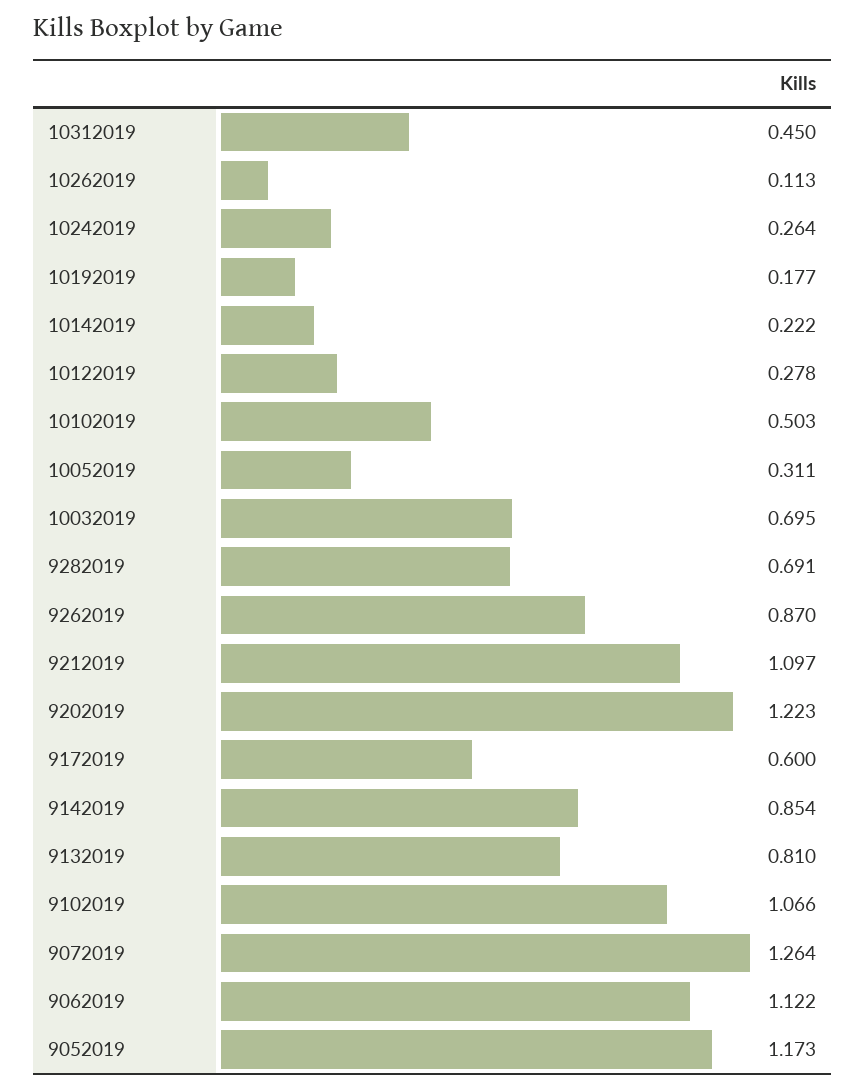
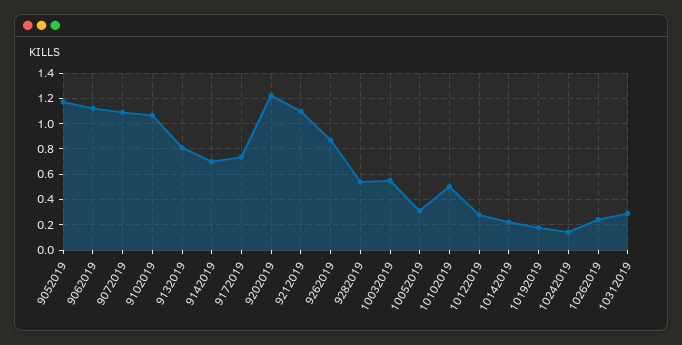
10312019: 0.45 -> 0.3
10262019: 0.113 -> 0.25
10242019: 0.264 -> 0.15
10032019: 0.695 -> 0.55
9282019: 0.691 -> 0.55
9172019: 0.6 -> 0.75
9142019: 0.854 -> 0.7
9072019: 1.264 -> 1.1

